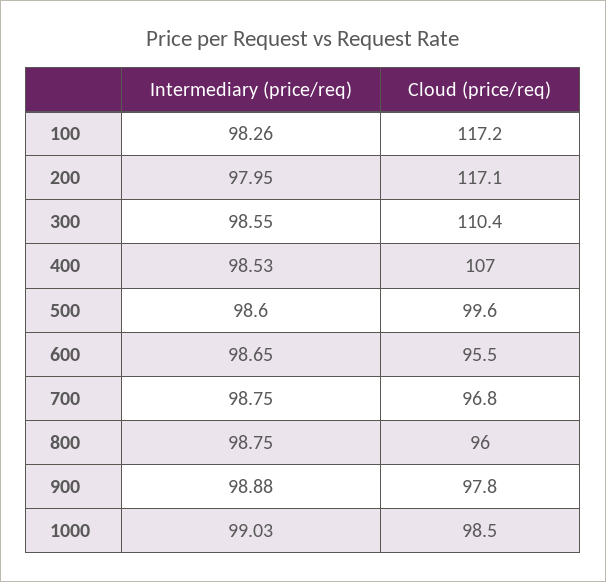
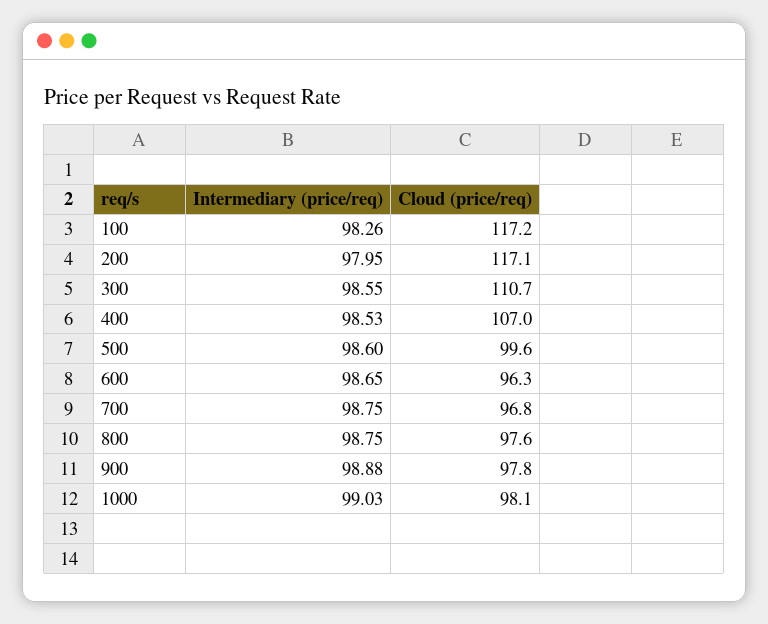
Cloud (price/req), 300: 110.4 -> 110.7
Cloud (price/req), 600: 95.5 -> 96.3
Cloud (price/req), 800: 96 -> 97.6
Cloud (price/req), 1000: 98.5 -> 98.1

